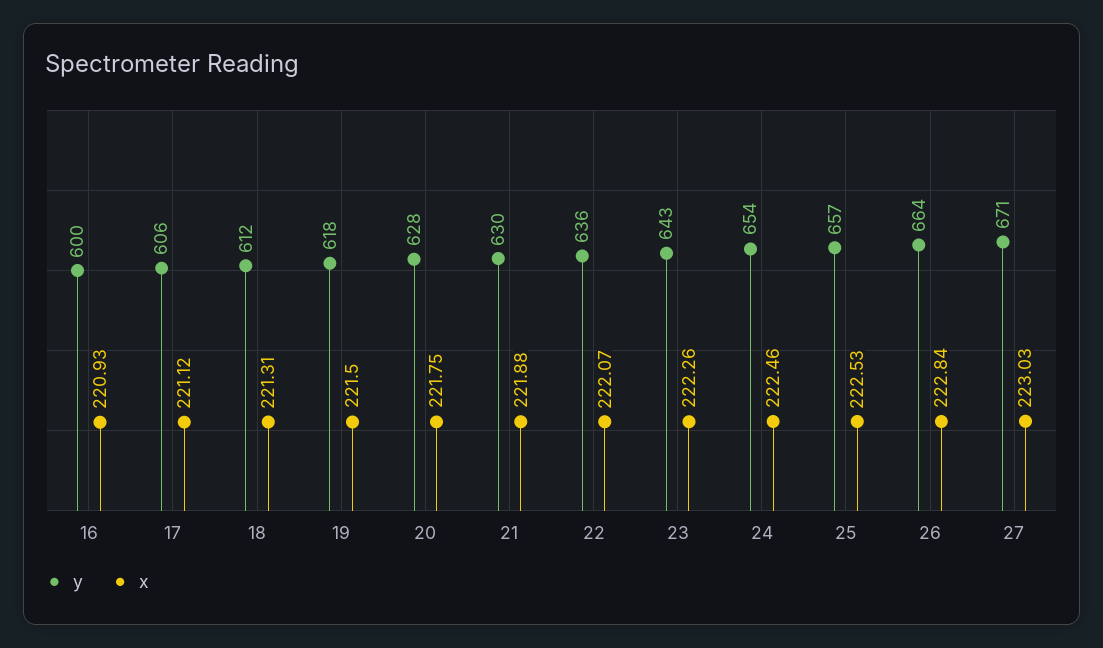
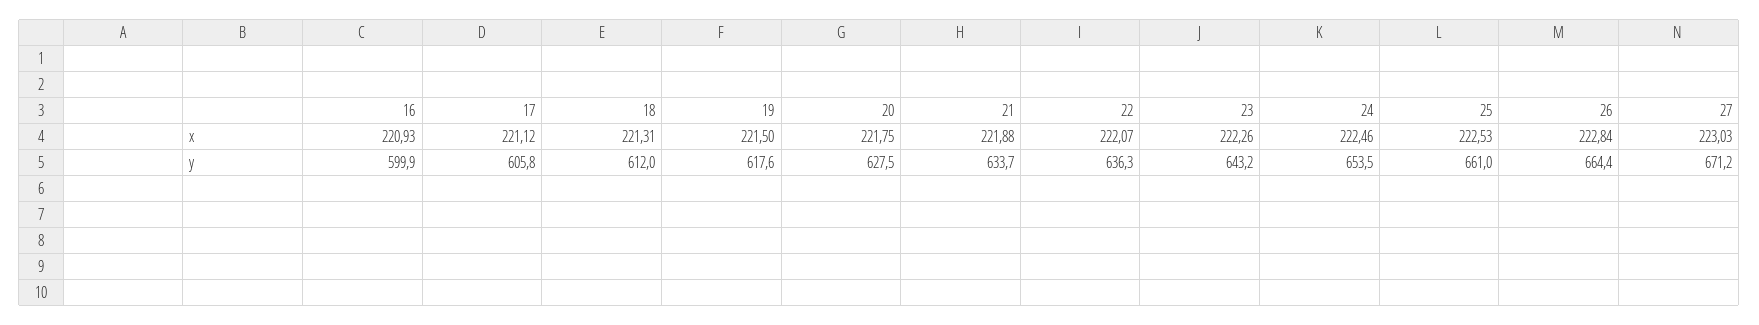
y, 21: 630 -> 633.7
y, 25: 657 -> 661

